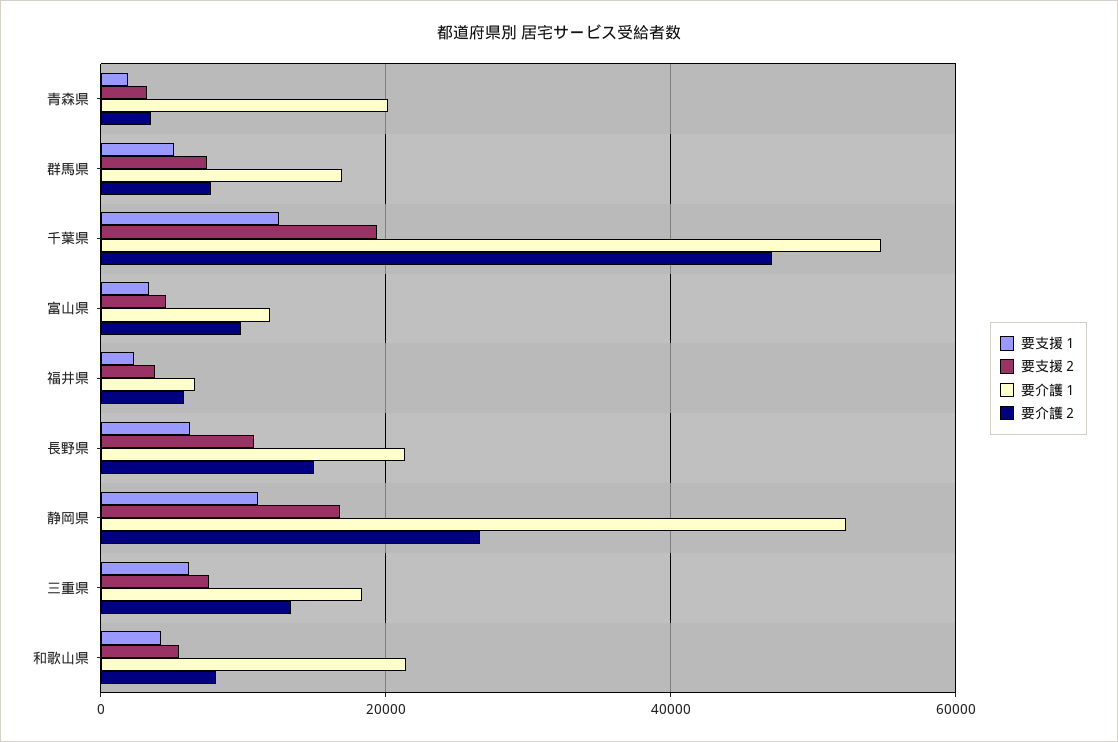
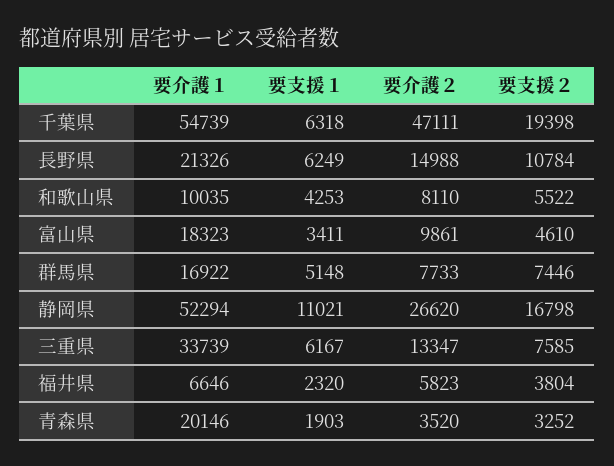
要支援１, 千葉県: 12000 -> 6318
要介護１, 富山県: 12000 -> 18323
要介護１, 三重県: 18000 -> 33739
要介護１, 和歌山県: 22000 -> 10035

